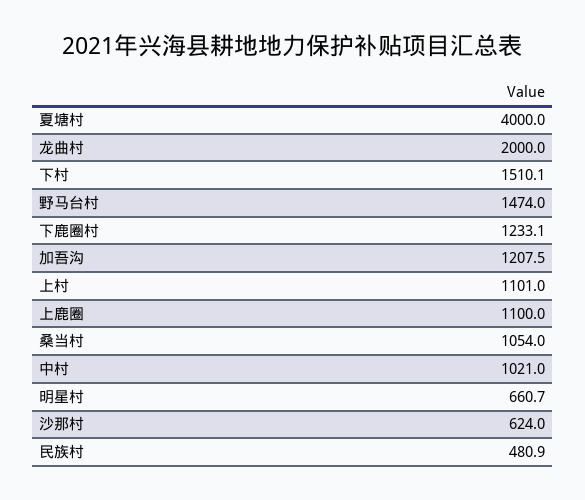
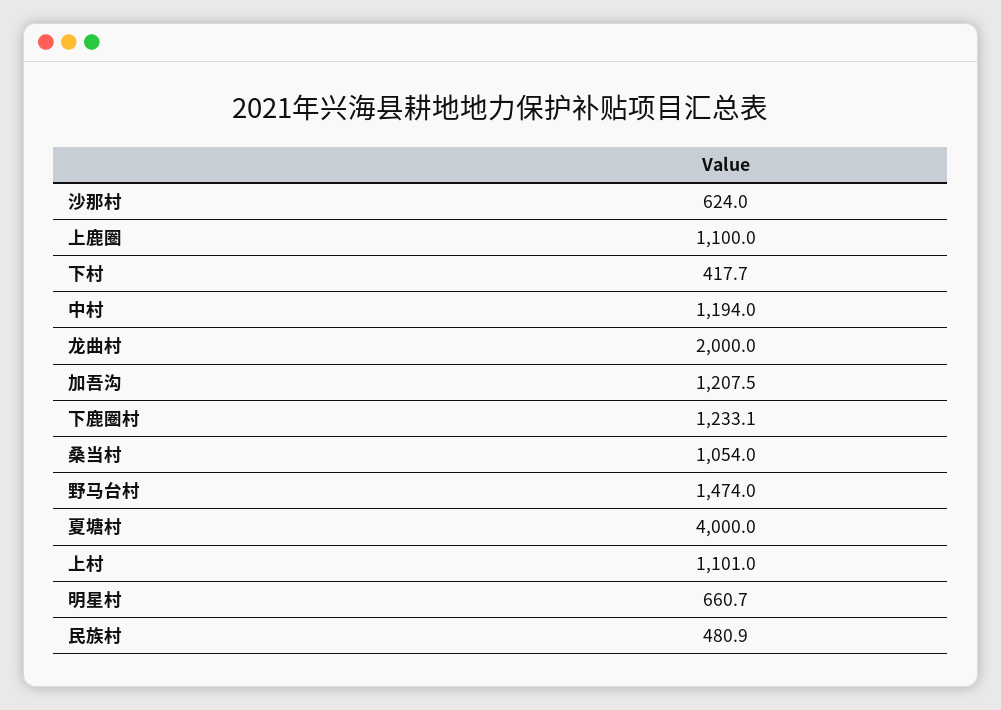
下村: 1510.1 -> 417.7
中村: 1021 -> 1194

